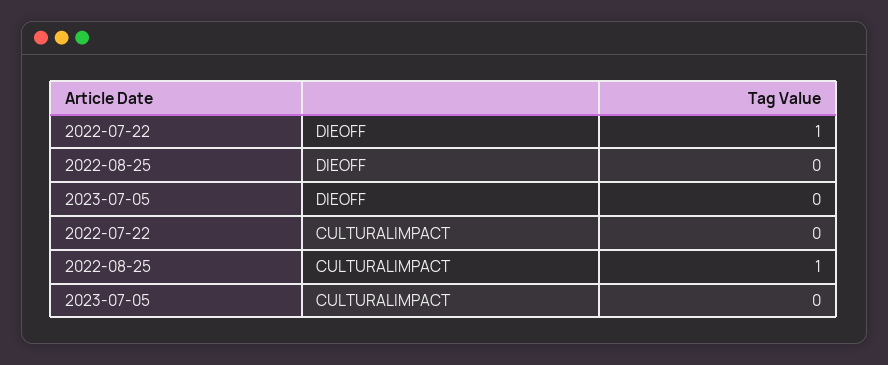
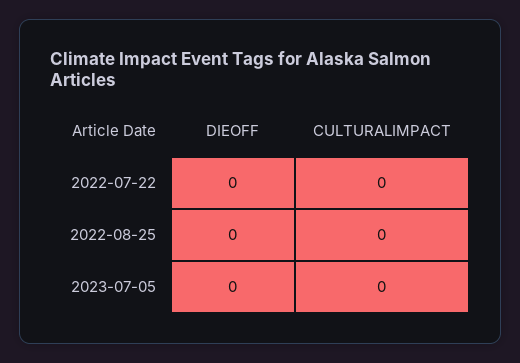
2022-07-22, DIEOFF: 1 -> 0
2022-08-25, CULTURALIMPACT: 1 -> 0

